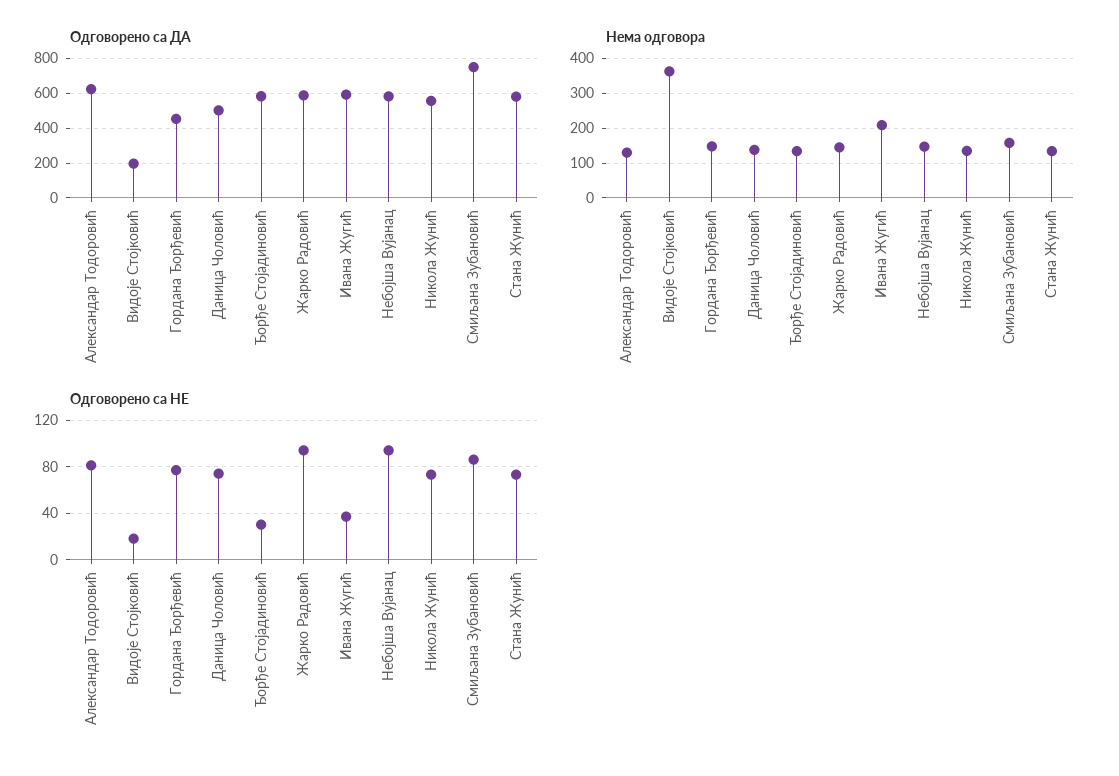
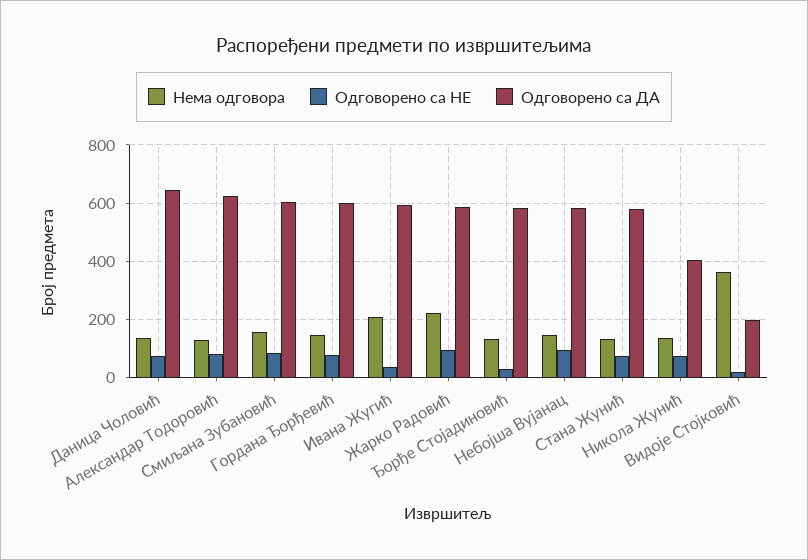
Одговорено са ДА, Гордана Ђорђевић: 450 -> 600
Одговорено са ДА, Даница Чоловић: 500 -> 650
Одговорено са ДА, Никола Жунић: 550 -> 400
Одговорено са ДА, Смиљана Зубановић: 750 -> 600
Нема одговора, Жарко Радовић: 140 -> 225

